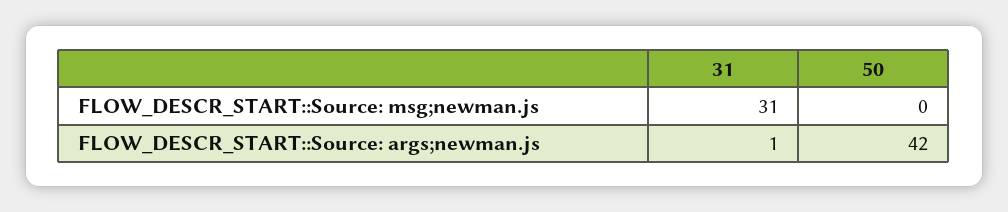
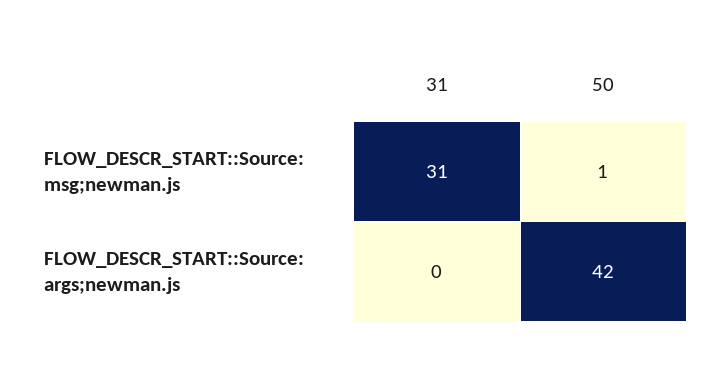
50, FLOW_DESCR_START::Source: msg;newman.js: 0 -> 1
31, FLOW_DESCR_START::Source: args;newman.js: 1 -> 0

